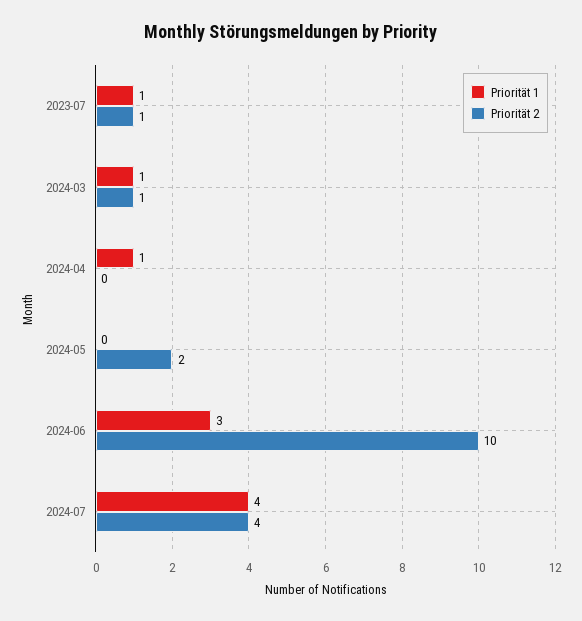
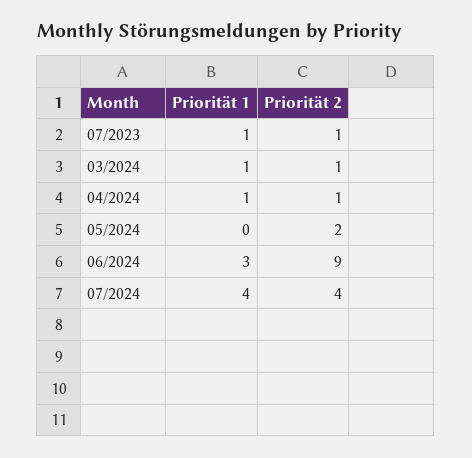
Priorität 2, 2024-04: 0 -> 1
Priorität 2, 2024-06: 10 -> 9

